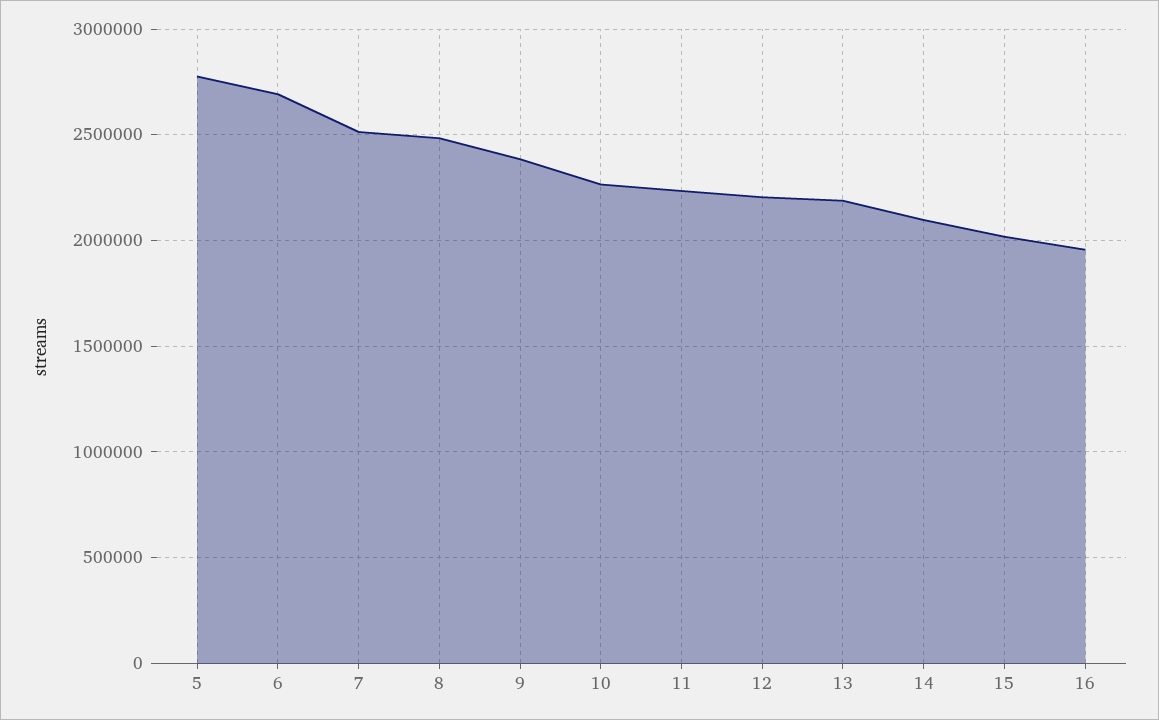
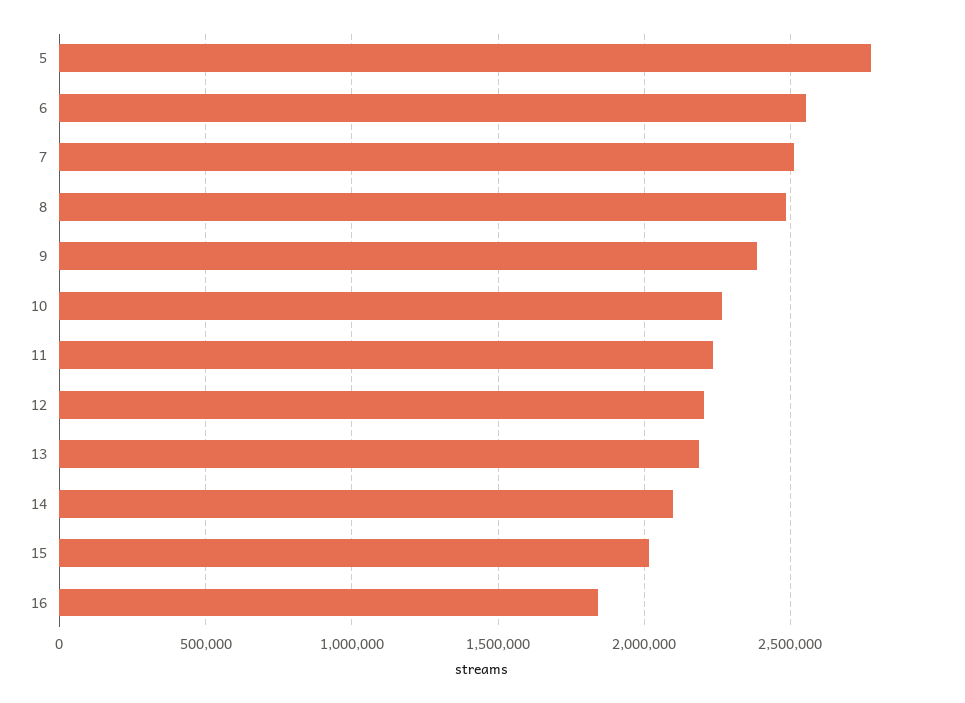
6: 2700000 -> 2550000
16: 1950000 -> 1850000

